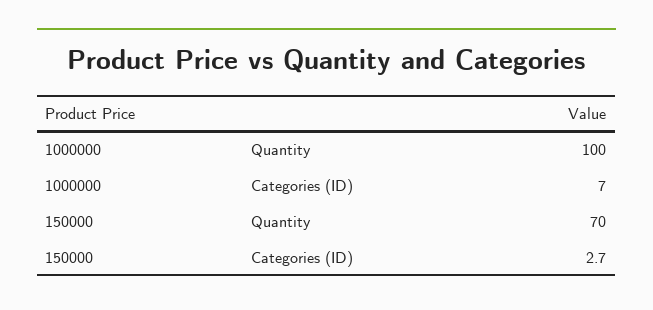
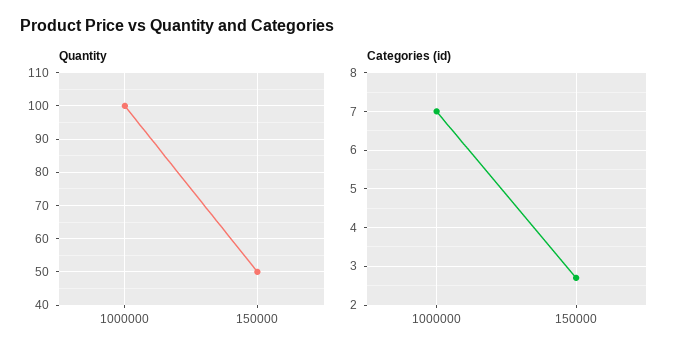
Quantity, 150000: 70 -> 50

